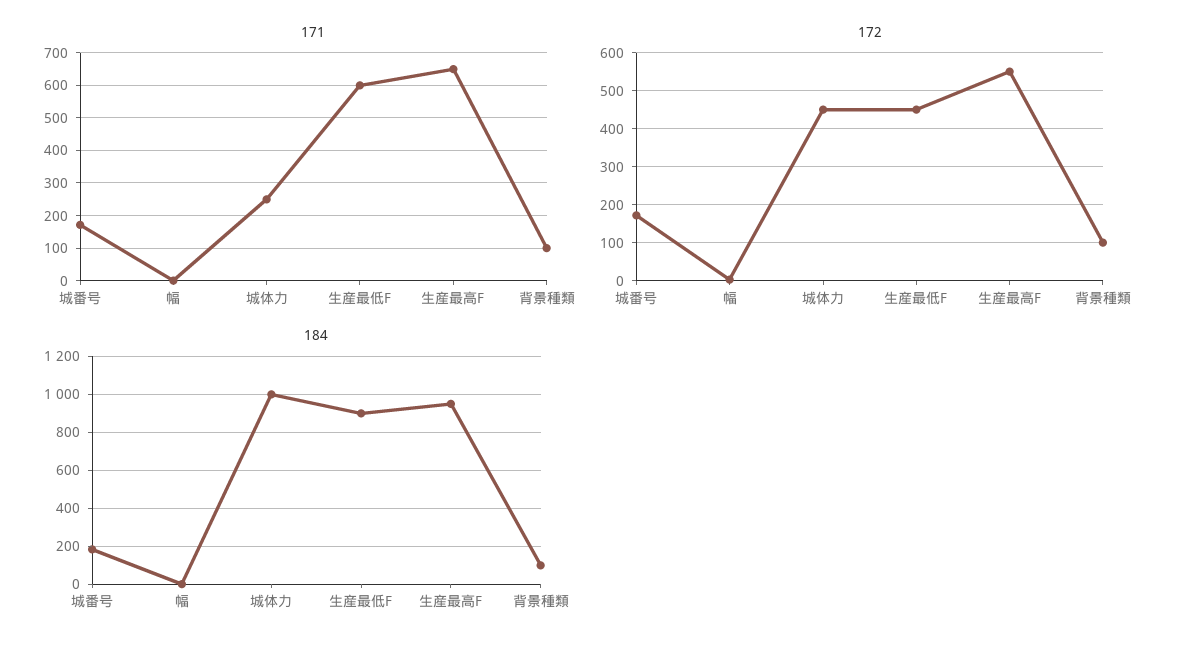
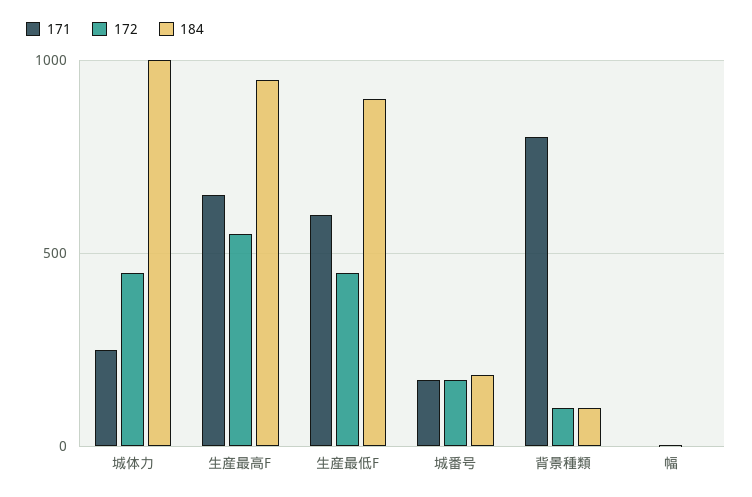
171, 背景種類: 100 -> 800

